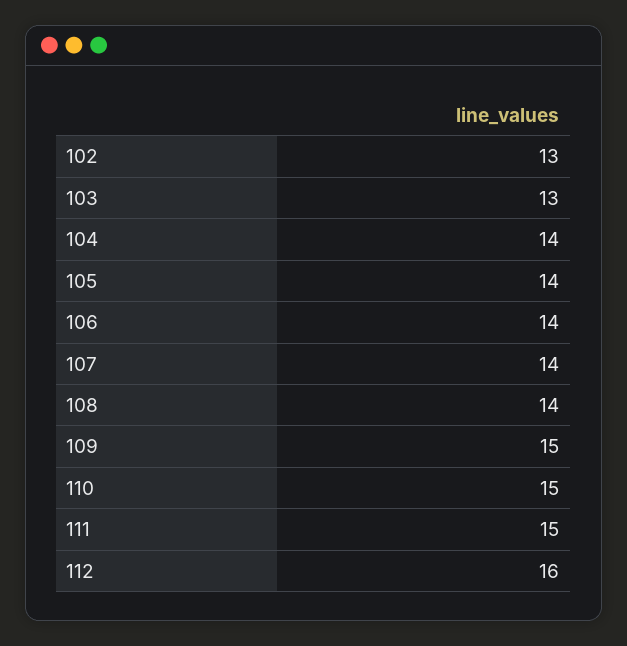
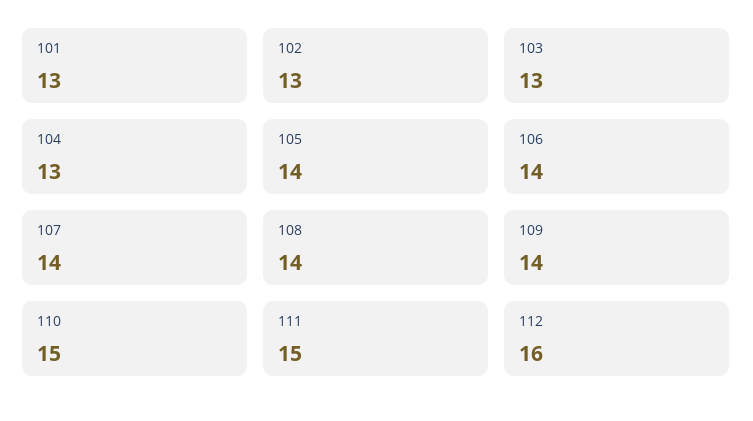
104: 14 -> 13
109: 15 -> 14
101: none -> 13

